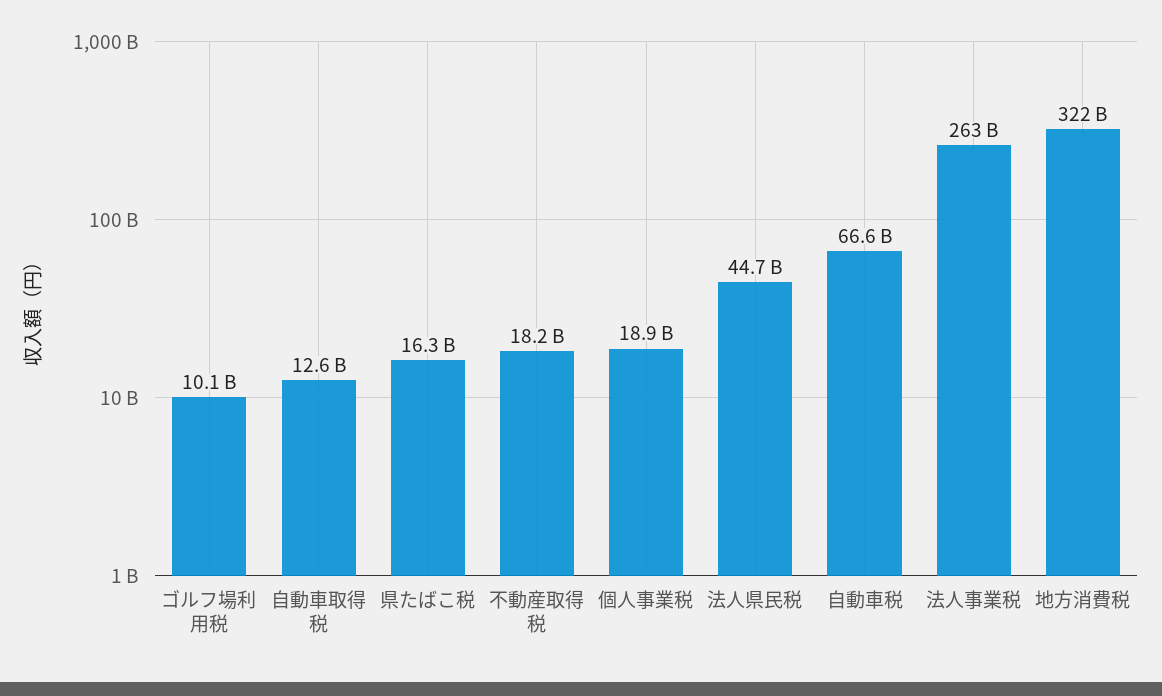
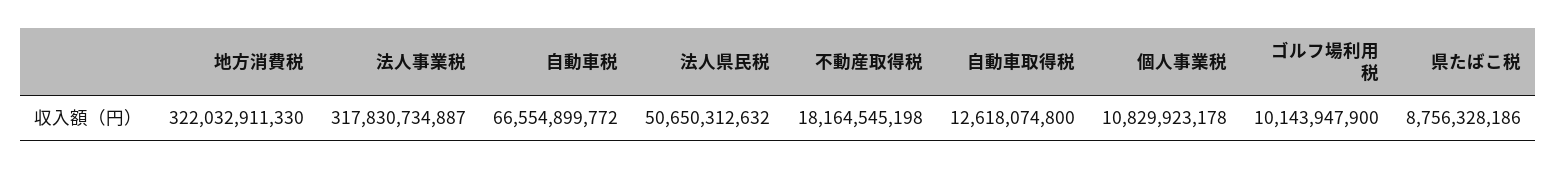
県たばこ税: 16300000000 -> 8756328186
個人事業税: 18900000000 -> 10829923178
法人県民税: 44700000000 -> 50650312632
法人事業税: 263000000000 -> 317830734887

